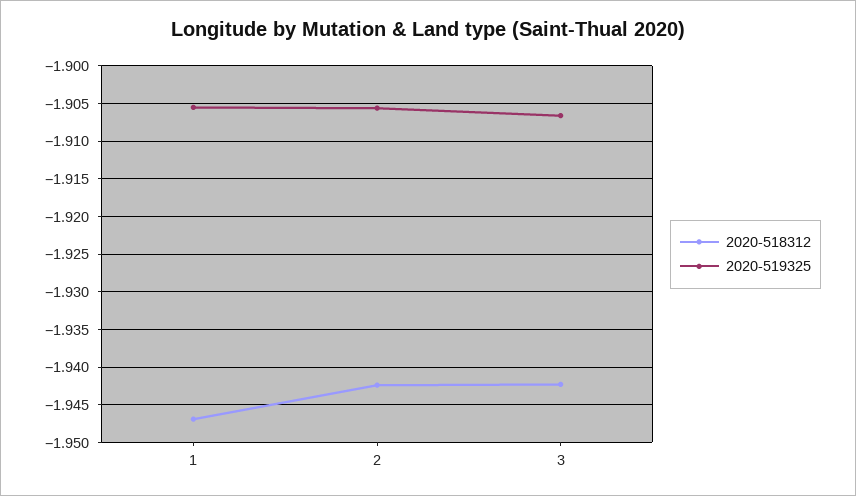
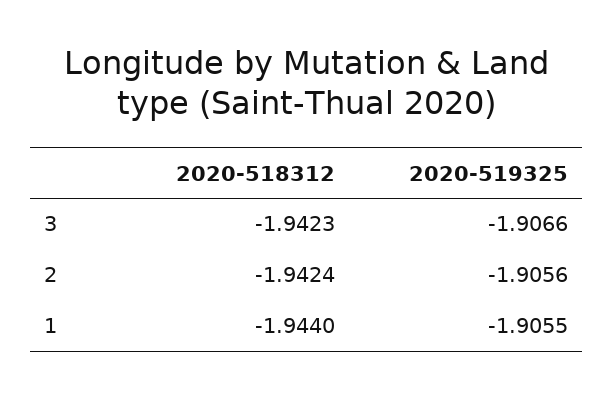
2020-518312, 1: -1.947 -> -1.944

